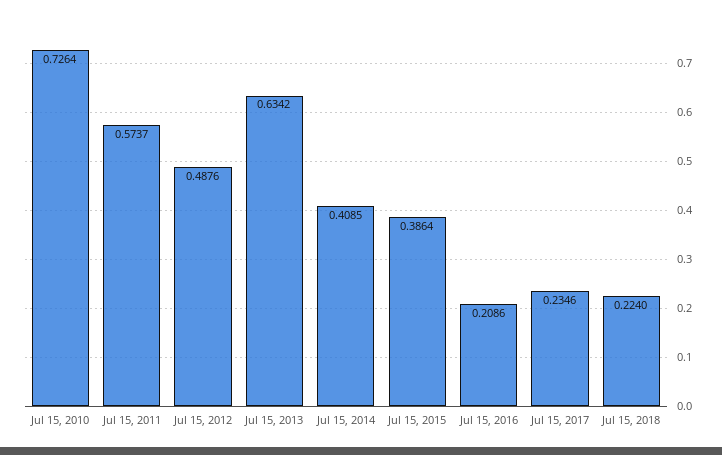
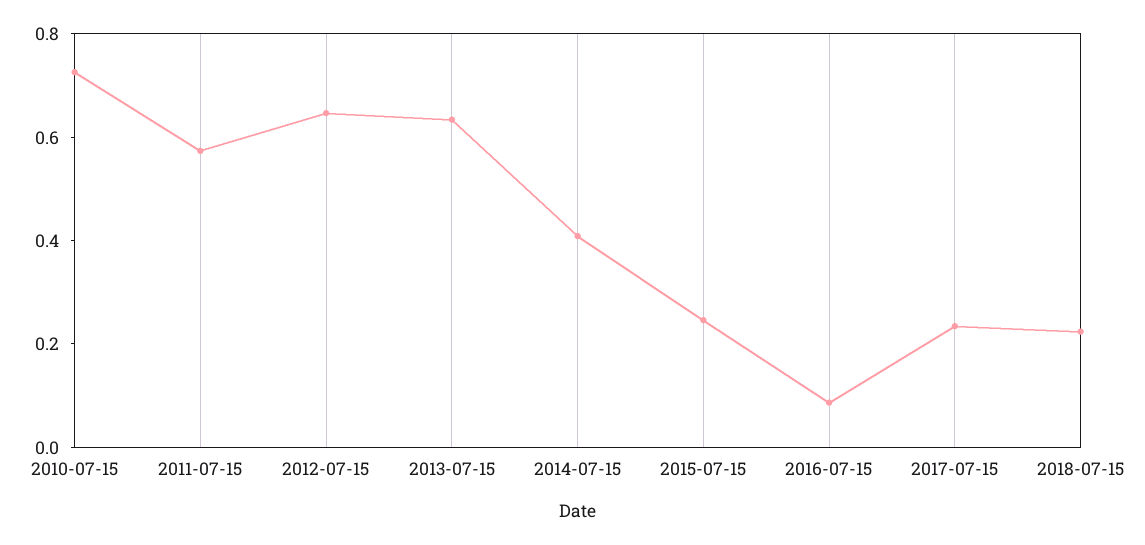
Jul 15, 2012: 0.4876 -> 0.65
Jul 15, 2015: 0.3864 -> 0.25
Jul 15, 2016: 0.2086 -> 0.1

